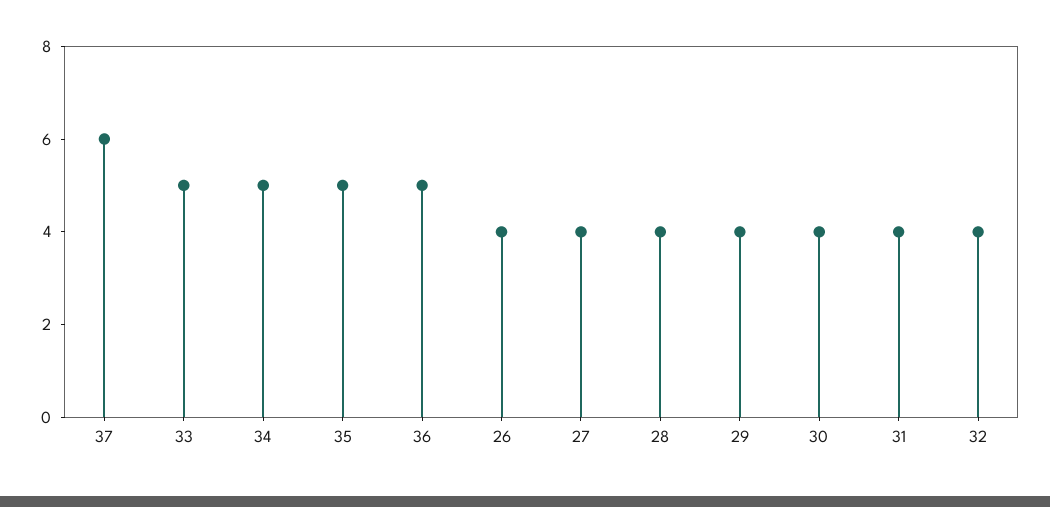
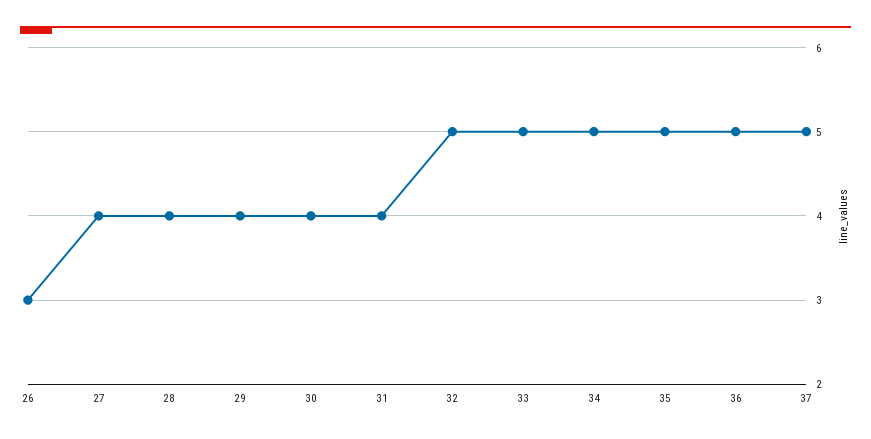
37: 6 -> 5
26: 4 -> 3
32: 4 -> 5

